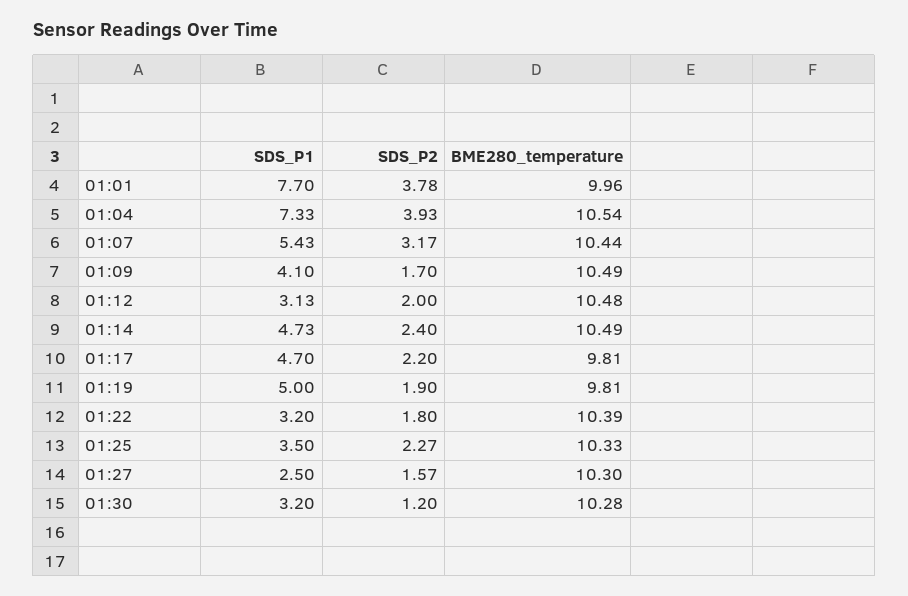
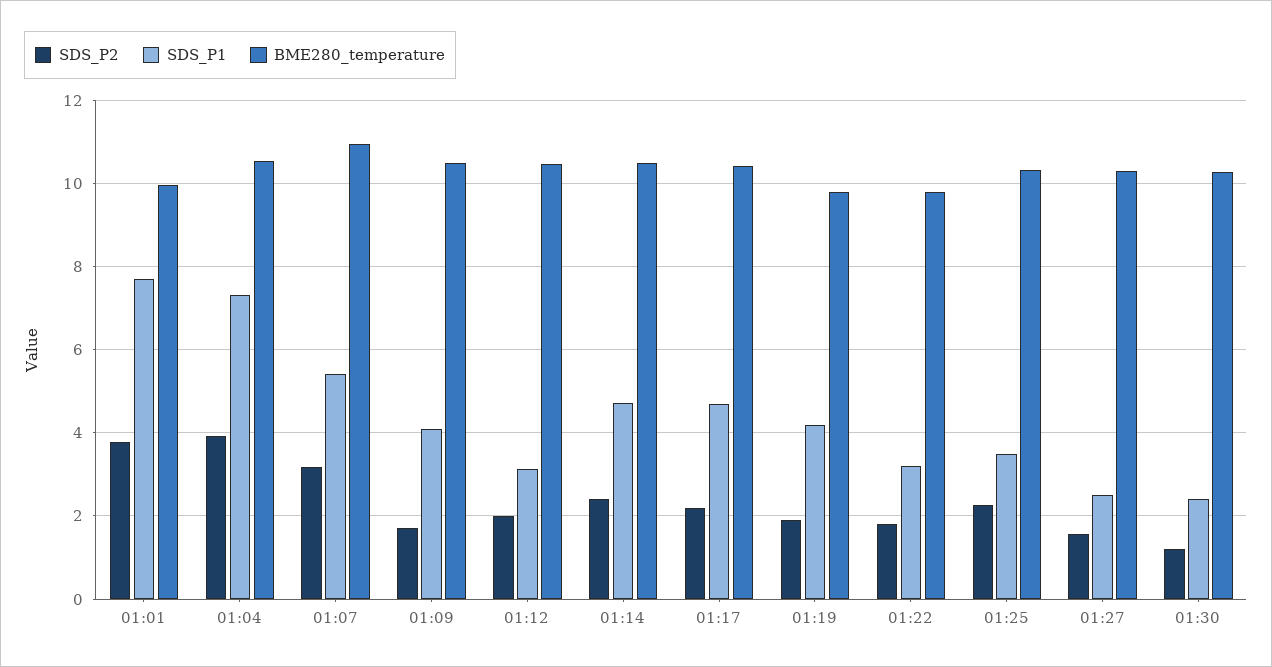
BME280_temperature, 01:07: 10.44 -> 11
BME280_temperature, 01:17: 9.81 -> 10.4
SDS_P1, 01:19: 5 -> 4.2
BME280_temperature, 01:22: 10.39 -> 9.8
SDS_P1, 01:30: 3.2 -> 2.4

